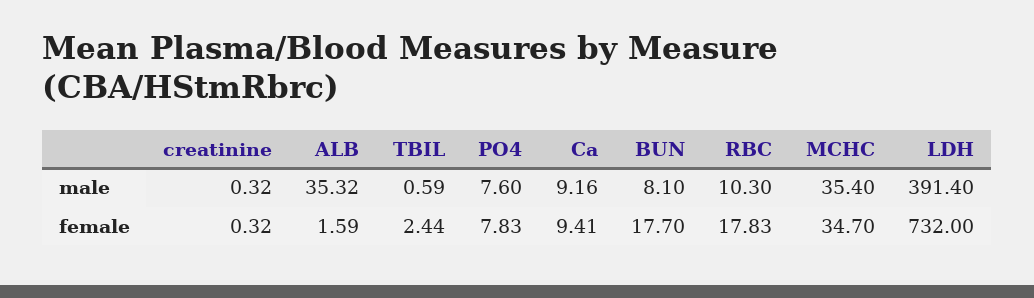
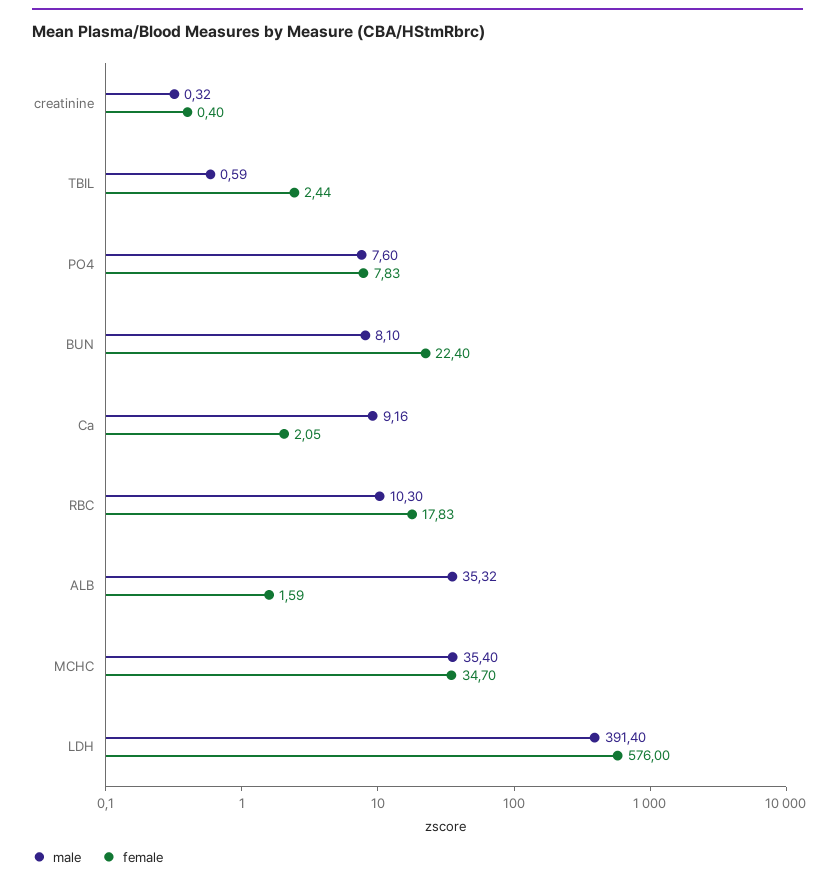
female, creatinine: 0.32 -> 0.4
female, Ca: 9.41 -> 2.05
female, BUN: 17.7 -> 22.4
female, LDH: 732 -> 576

